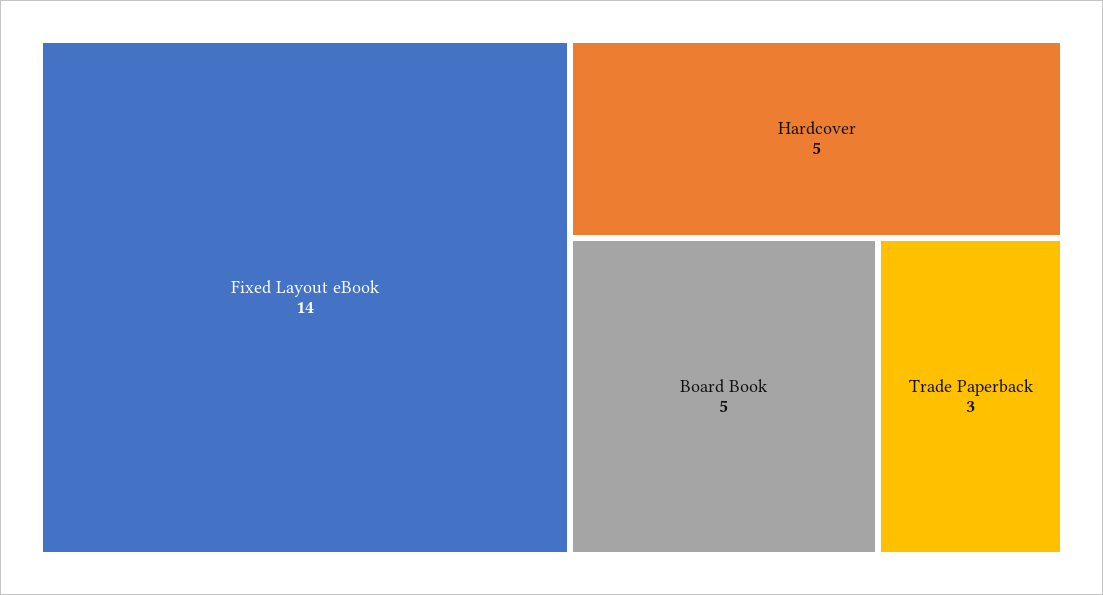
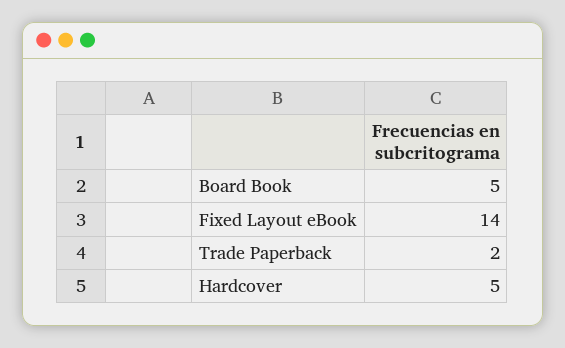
Trade Paperback: 3 -> 2

